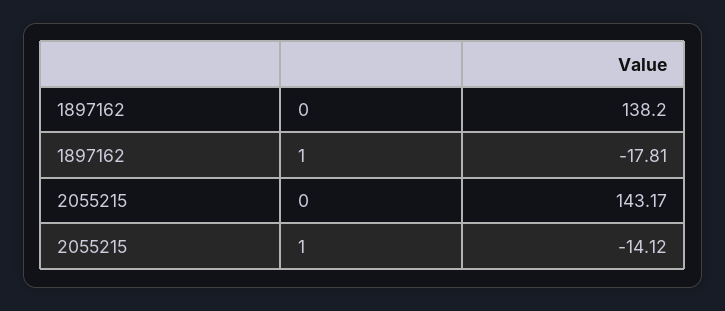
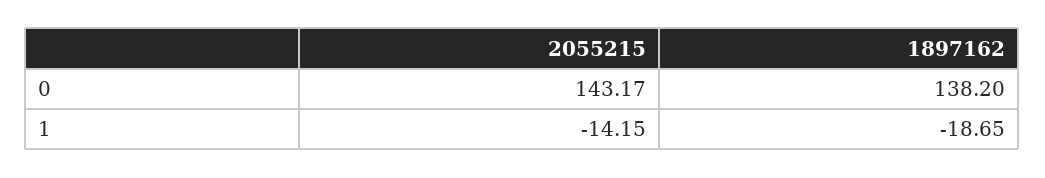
1897162, 1: -17.81 -> -18.65
2055215, 1: -14.12 -> -14.15

